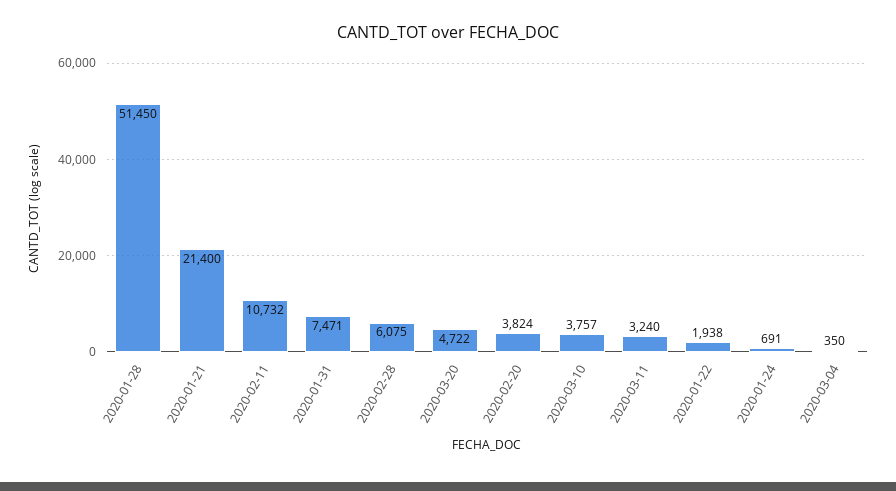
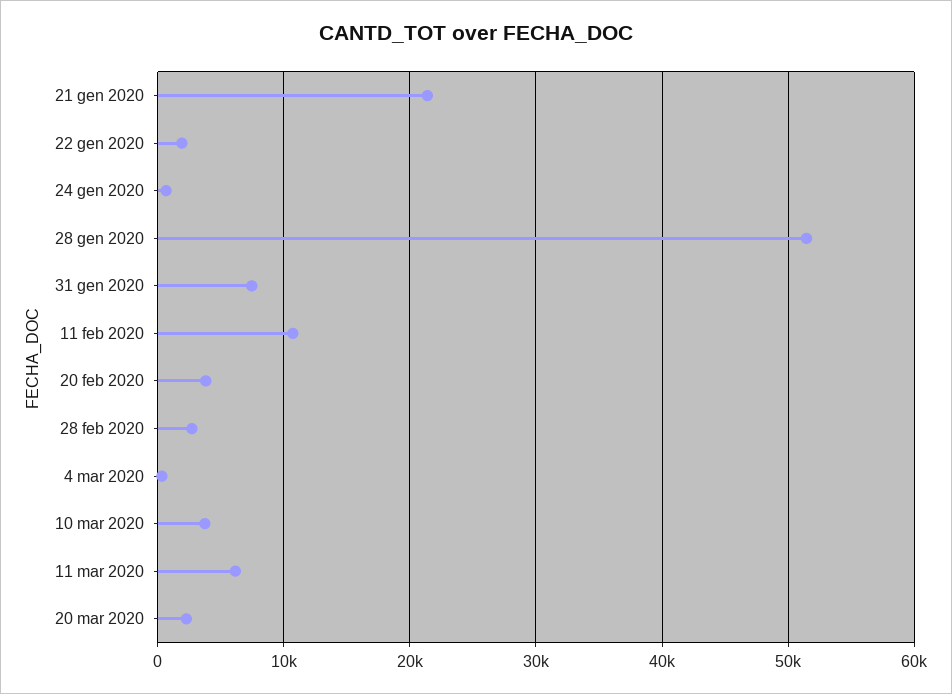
2020-02-28: 6075 -> 3000
2020-03-20: 4722 -> 2000
2020-03-11: 3240 -> 6000

